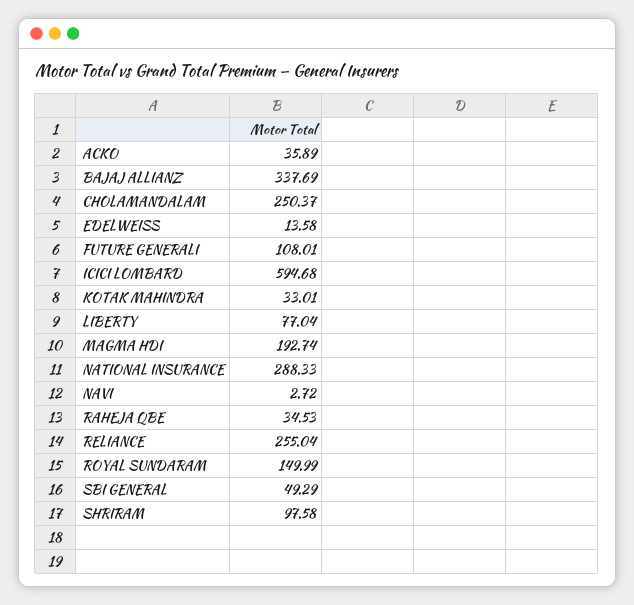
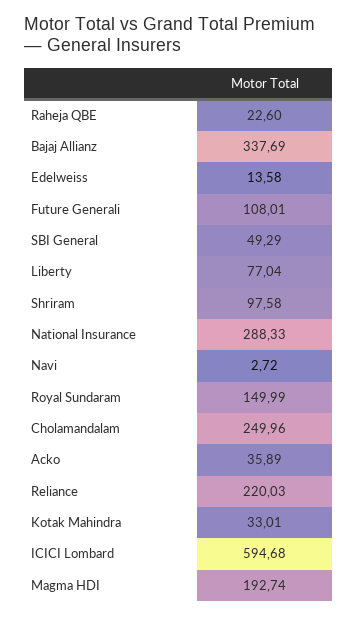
CHOLAMANDALAM: 250.37 -> 249.96
RAHEJA QBE: 34.53 -> 22.6
RELIANCE: 255.04 -> 220.03

